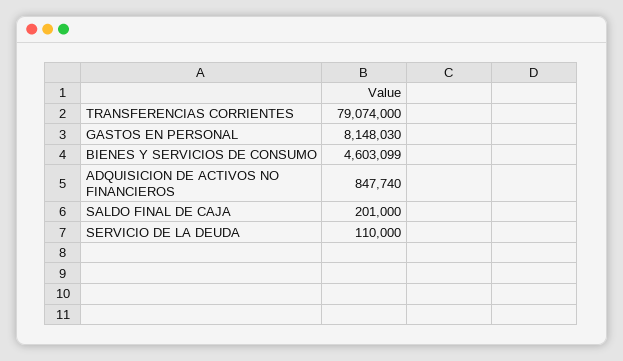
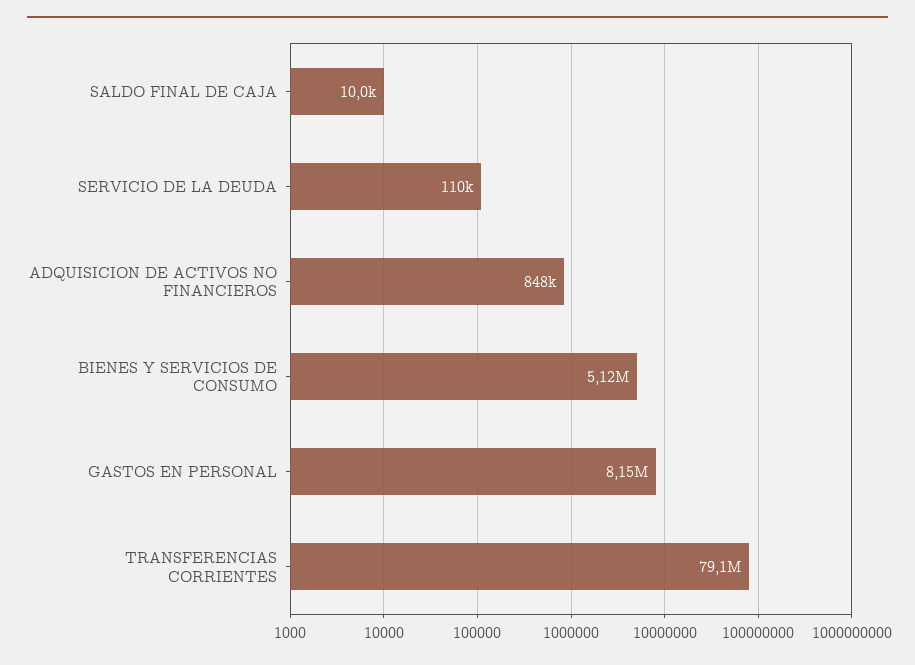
BIENES Y SERVICIOS DE CONSUMO: 4603099 -> 5120000
SALDO FINAL DE CAJA: 201000 -> 10000

